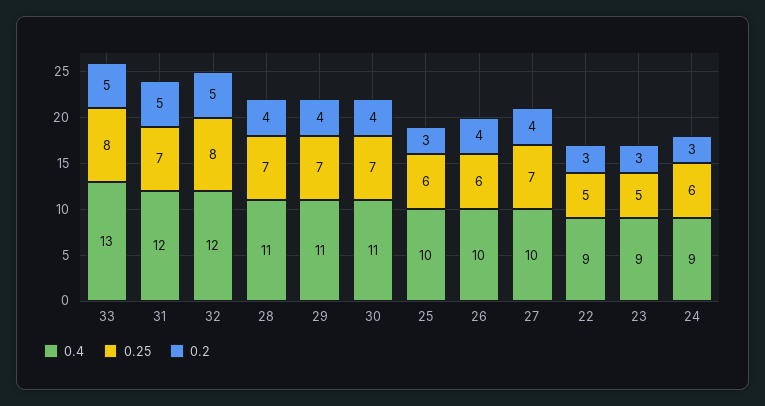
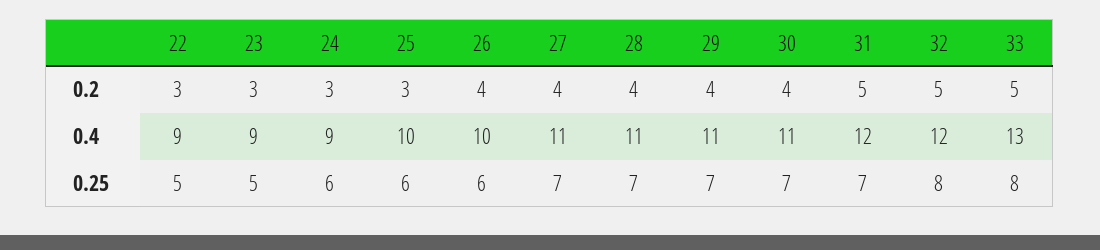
0.4, 27: 10 -> 11

